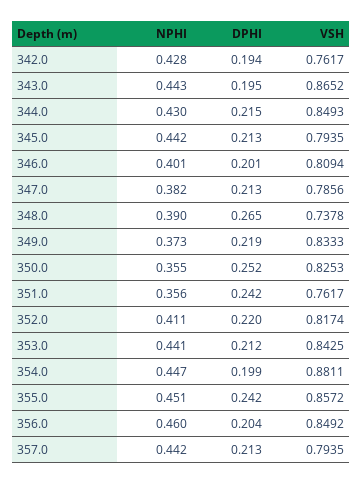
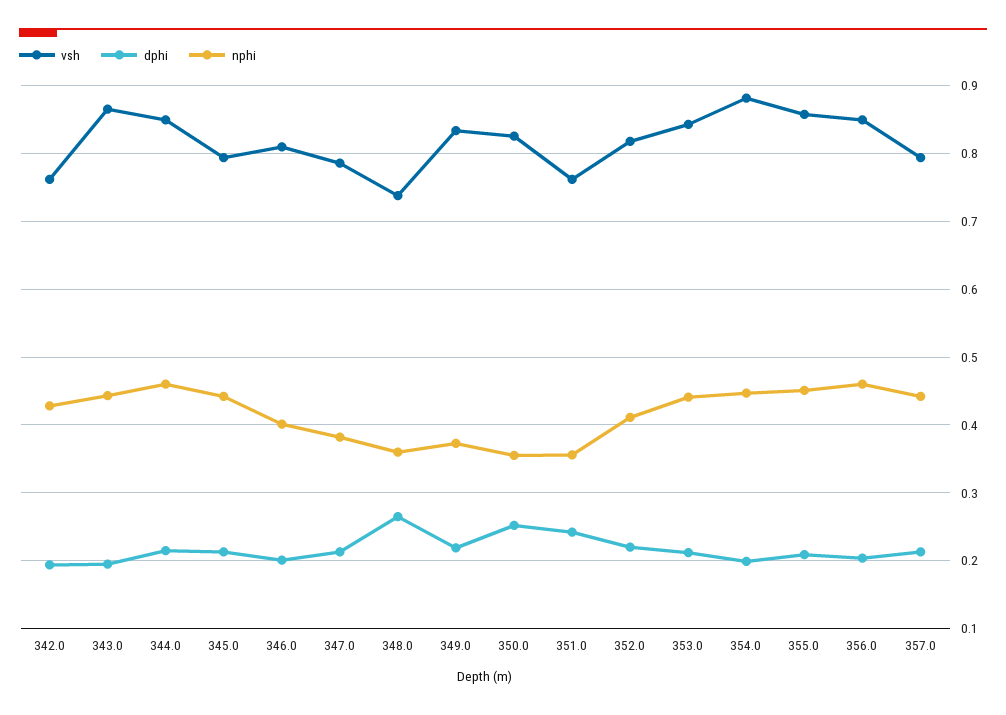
NPHI, 344.0: 0.43 -> 0.46
NPHI, 348.0: 0.39 -> 0.36
DPHI, 355.0: 0.242 -> 0.21

